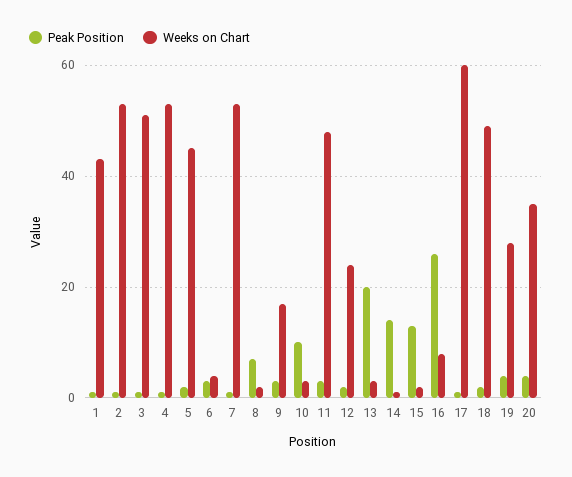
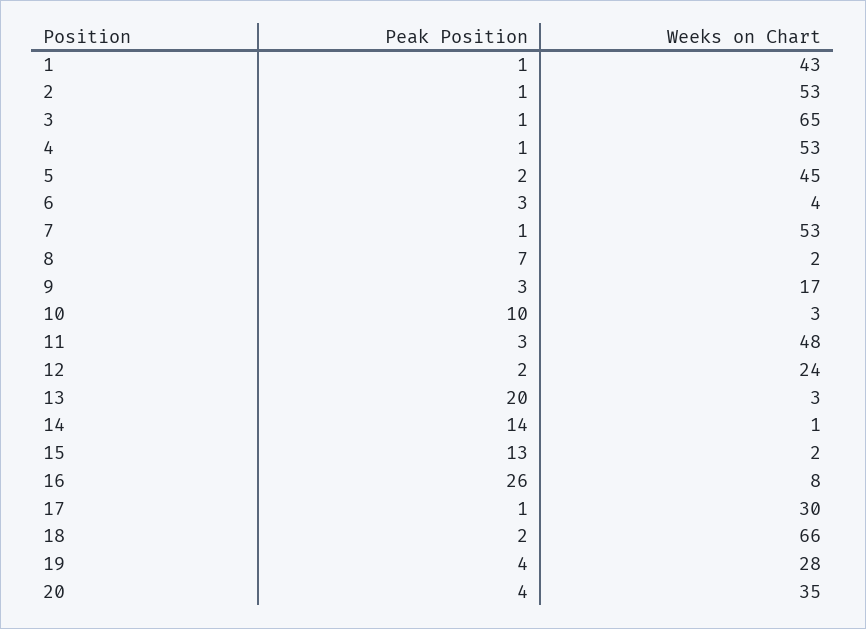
Weeks on Chart, 3: 50 -> 65
Weeks on Chart, 17: 60 -> 30
Weeks on Chart, 18: 50 -> 66

